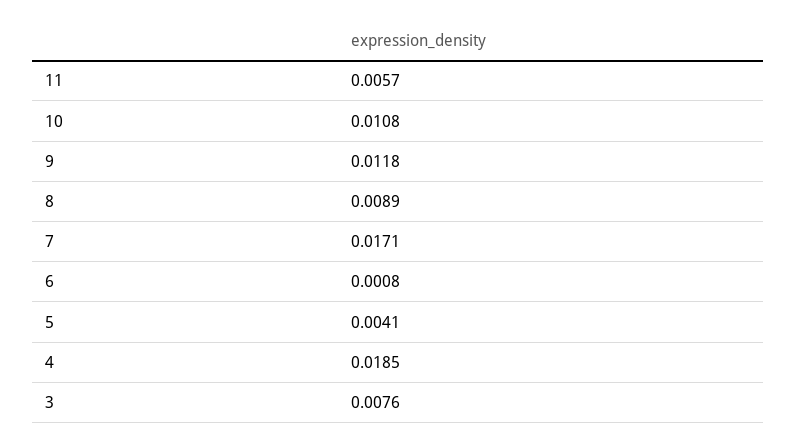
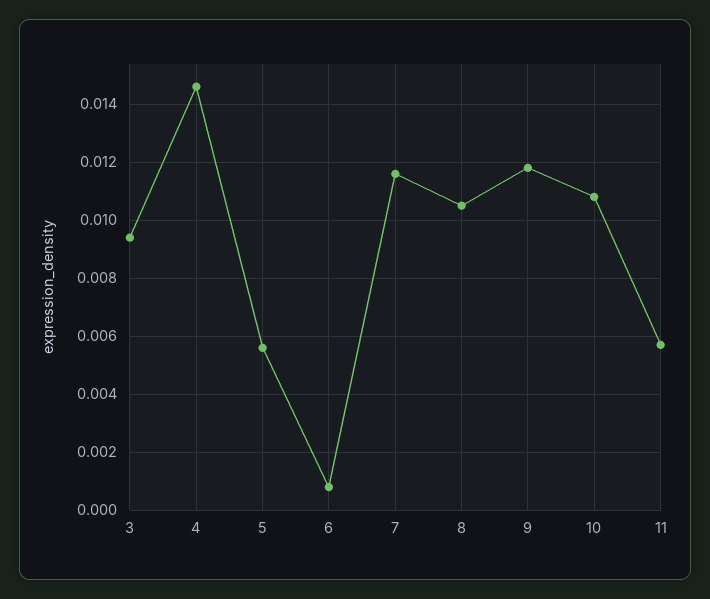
8: 0.0089 -> 0.0105
7: 0.0171 -> 0.0115
5: 0.0041 -> 0.0055
4: 0.0185 -> 0.0145
3: 0.0076 -> 0.0095

